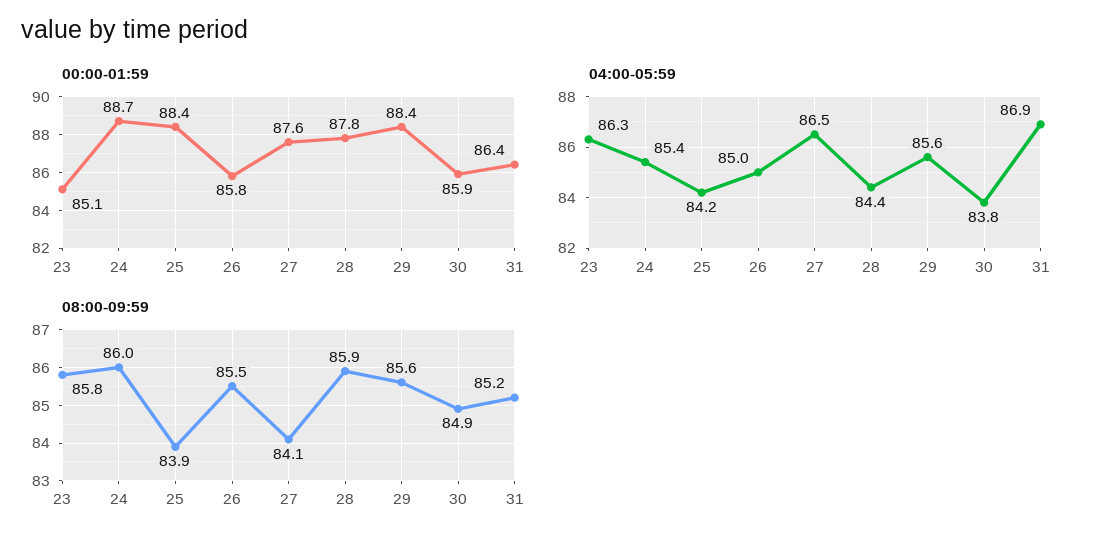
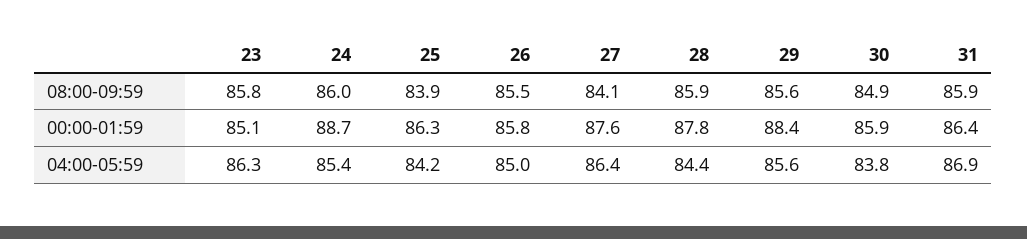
00:00-01:59, 25: 88.4 -> 86.3
04:00-05:59, 27: 86.5 -> 86.4
08:00-09:59, 31: 85.2 -> 85.9

